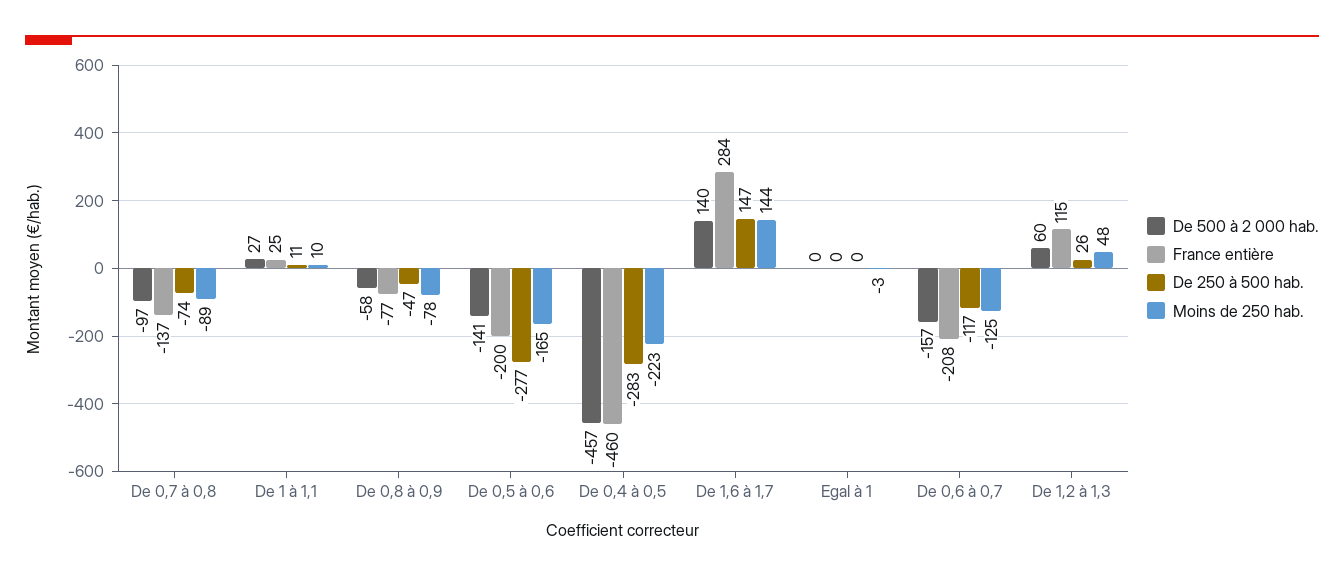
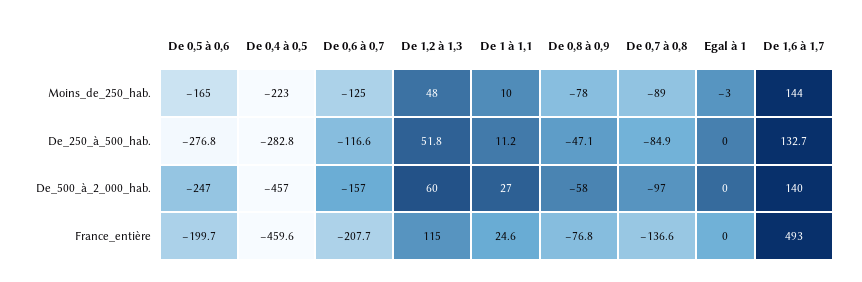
De 250 à 500 hab., De 0,7 à 0,8: -74 -> -84.9
De 500 à 2 000 hab., De 0,5 à 0,6: -141 -> -247
France entière, De 1,6 à 1,7: 284 -> 493
De 250 à 500 hab., De 1,6 à 1,7: 147 -> 132.7
De 250 à 500 hab., De 1,2 à 1,3: 26 -> 51.8

